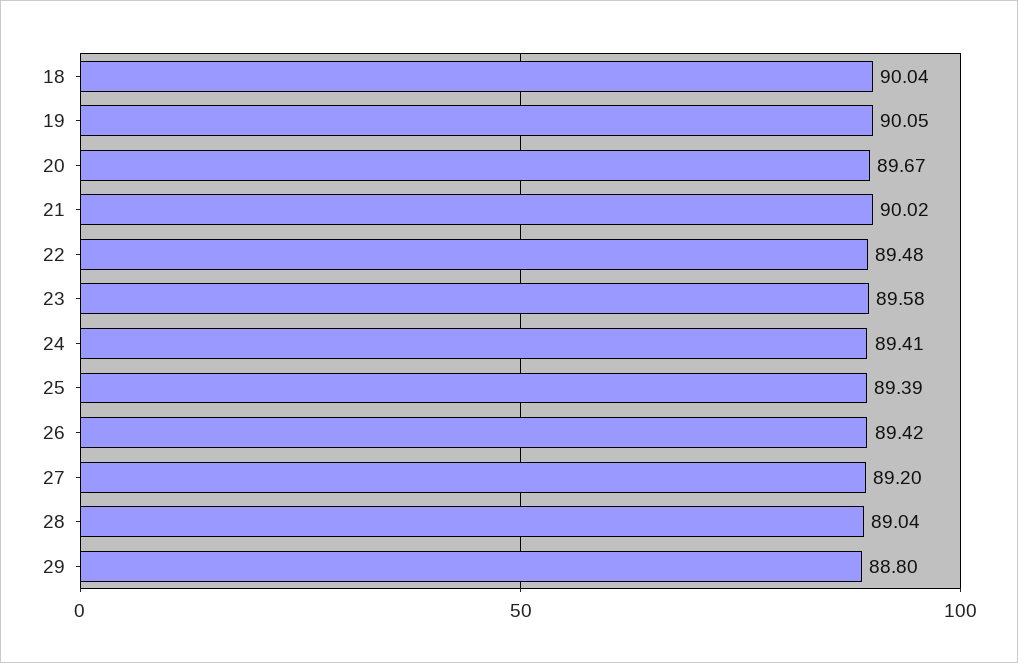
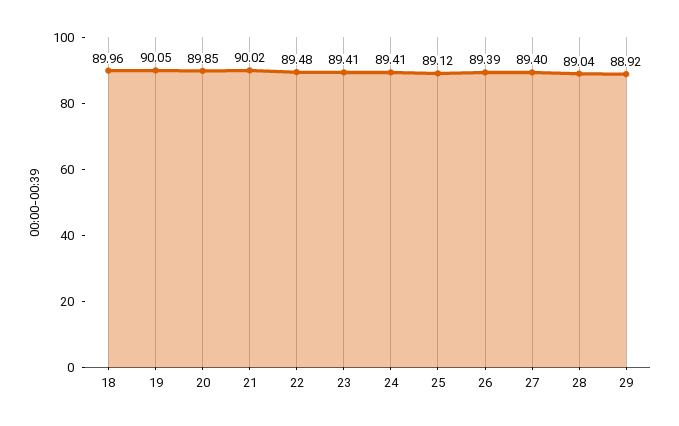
18: 90.04 -> 89.96
20: 89.67 -> 89.85
23: 89.58 -> 89.41
25: 89.39 -> 89.12
26: 89.42 -> 89.39
27: 89.2 -> 89.4
29: 88.8 -> 88.92

